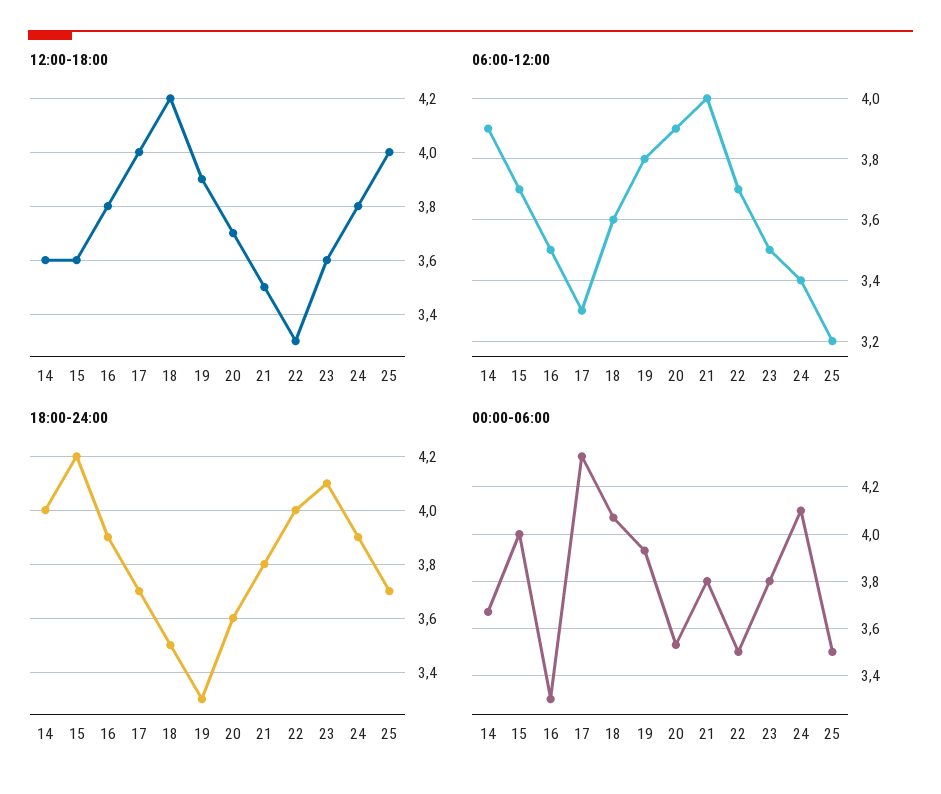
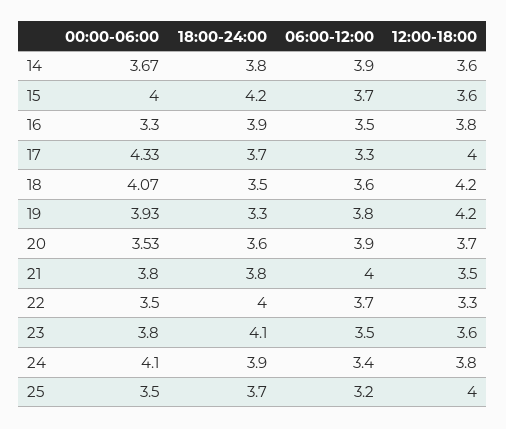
12:00-18:00, 19: 3.9 -> 4.2
18:00-24:00, 14: 4 -> 3.8

